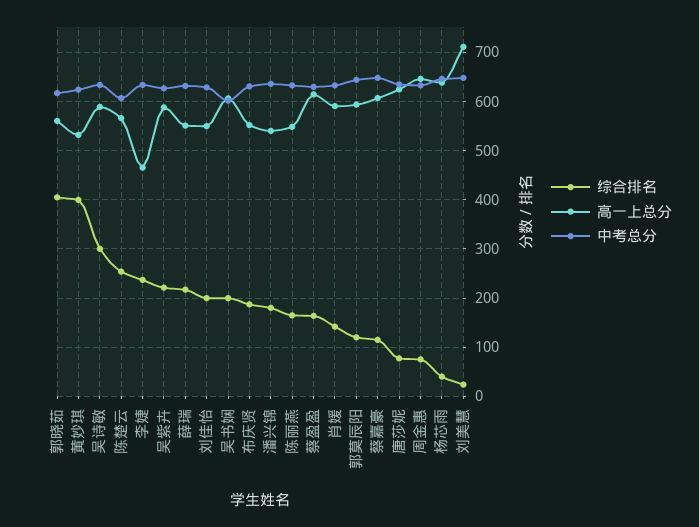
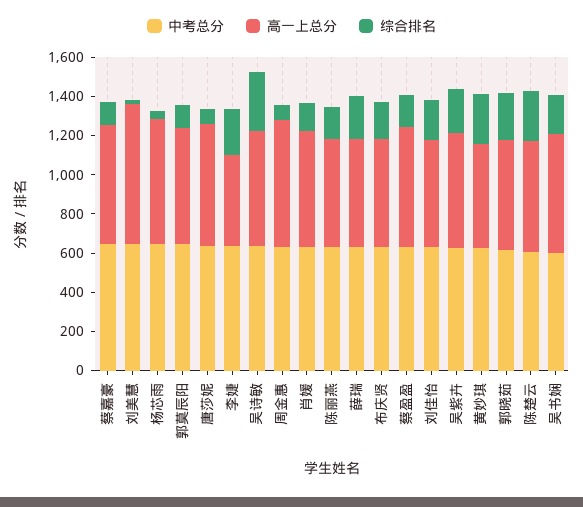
综合排名, 郭晓茹: 400 -> 250
综合排名, 黄妙琪: 400 -> 250
综合排名, 潘兴锦: 180 -> none
高一上总分, 潘兴锦: 540 -> none
中考总分, 潘兴锦: 640 -> none

